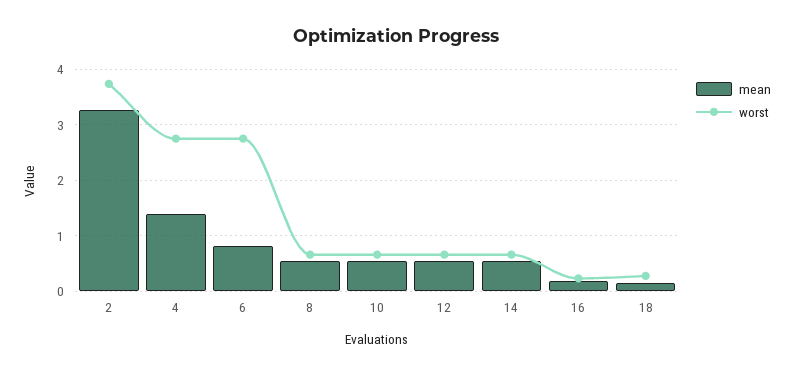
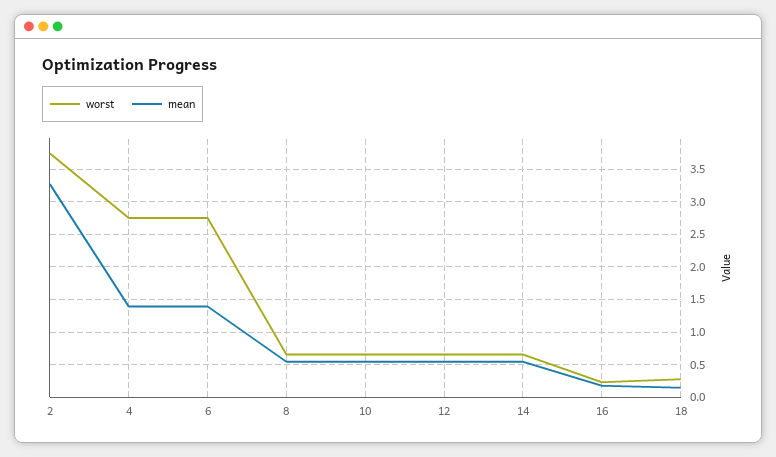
mean, 6: 0.8 -> 1.4

